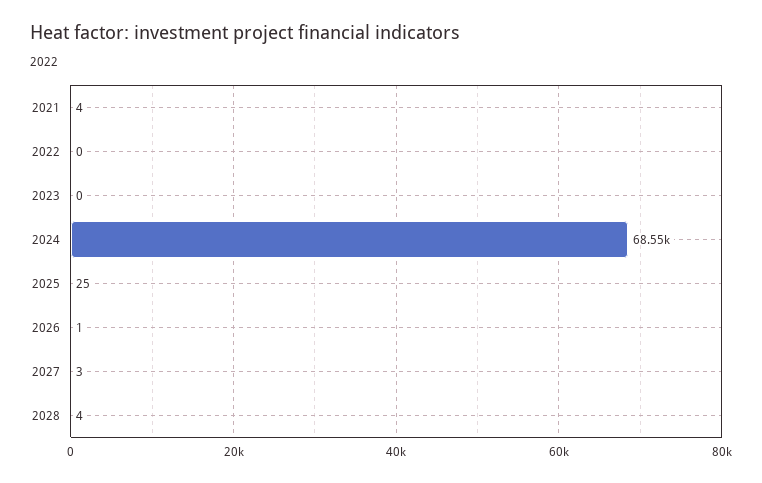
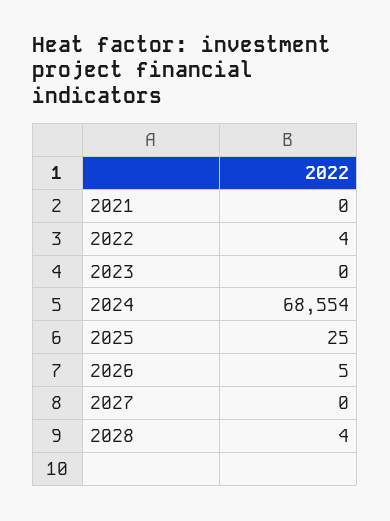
2021: 4 -> 0
2022: 0 -> 4
2026: 1 -> 5
2027: 3 -> 0

